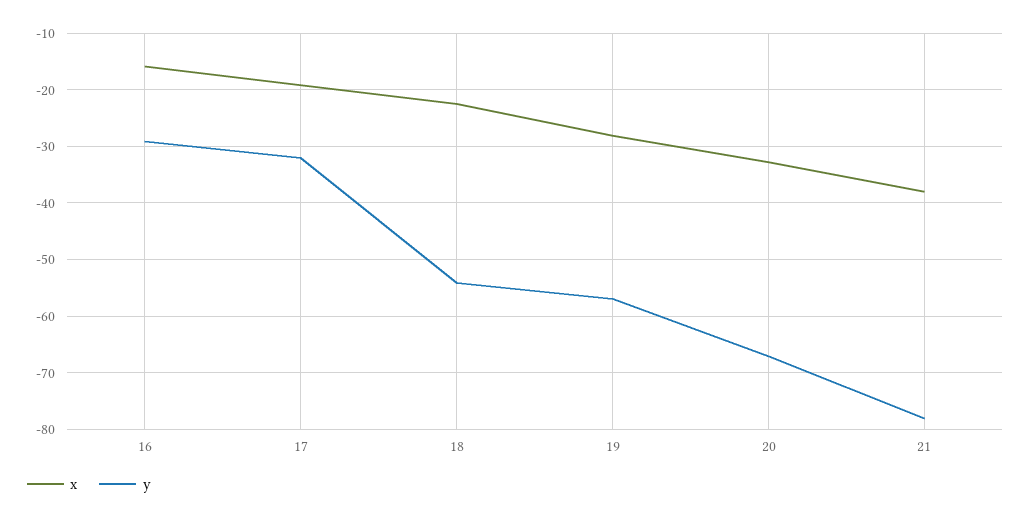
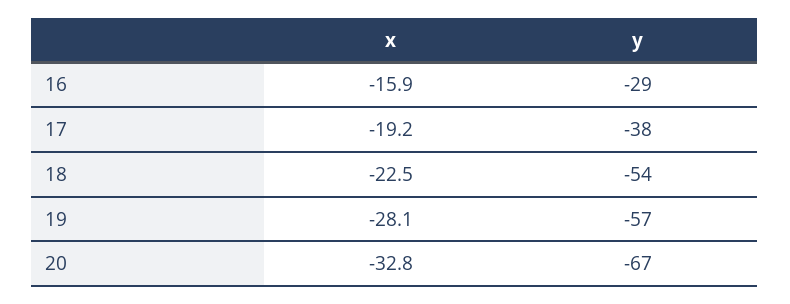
y, 17: -32 -> -38
x, 21: -38 -> none
y, 21: -78 -> none

